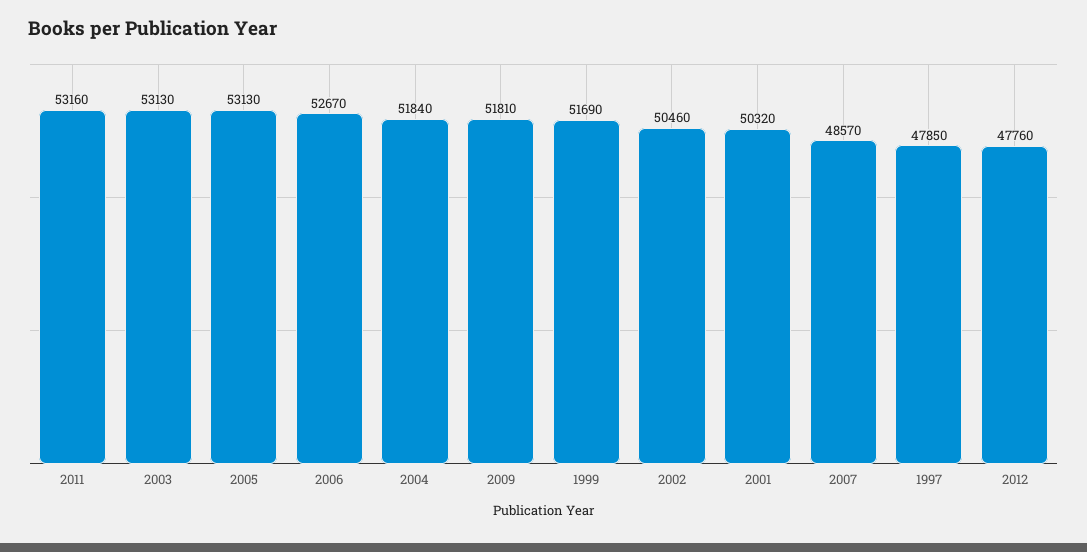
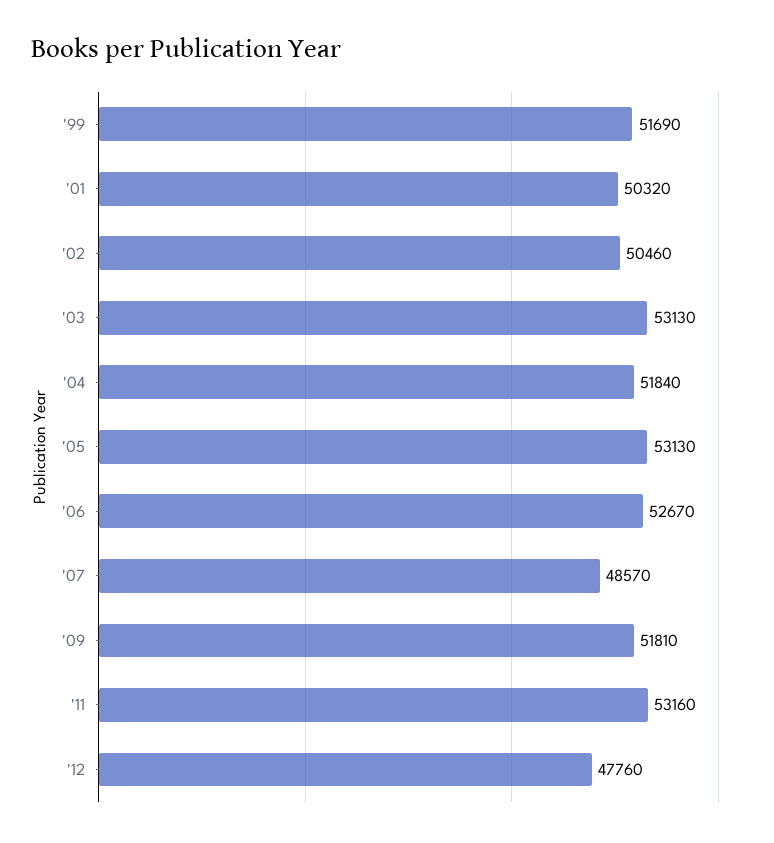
1997: 47850 -> none

